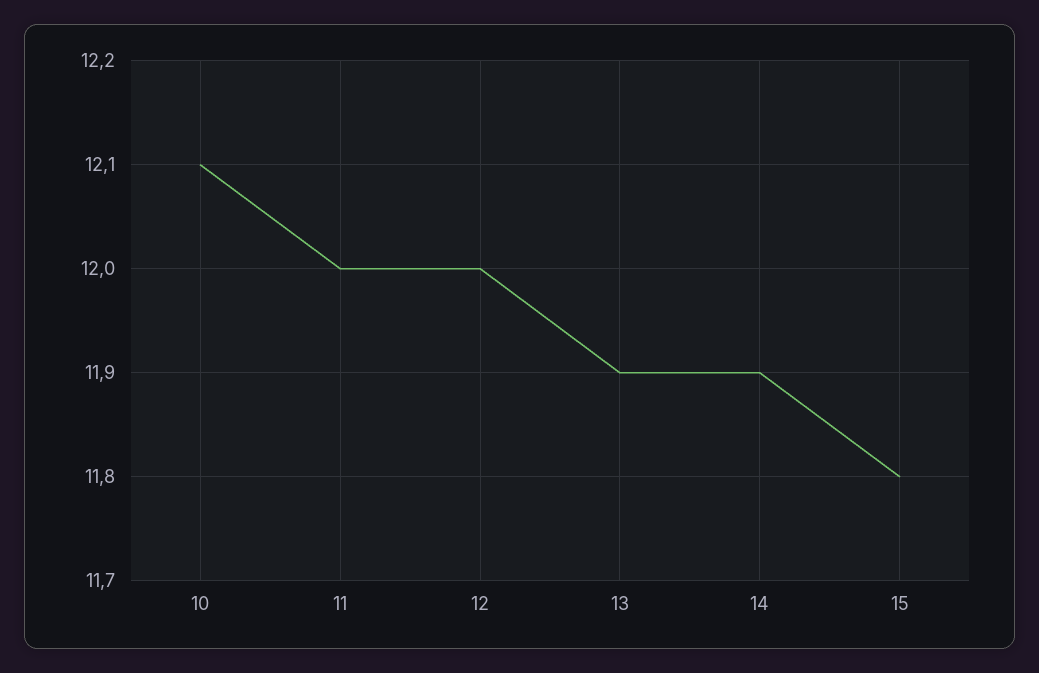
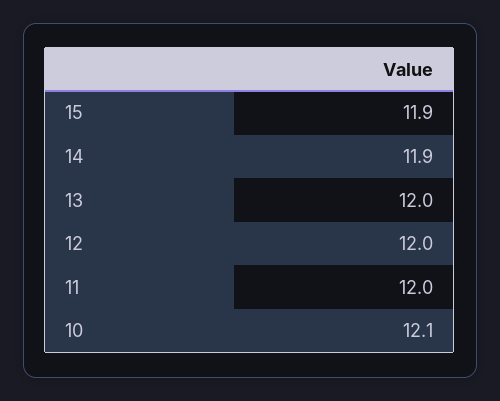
13: 11.9 -> 12
15: 11.8 -> 11.9

